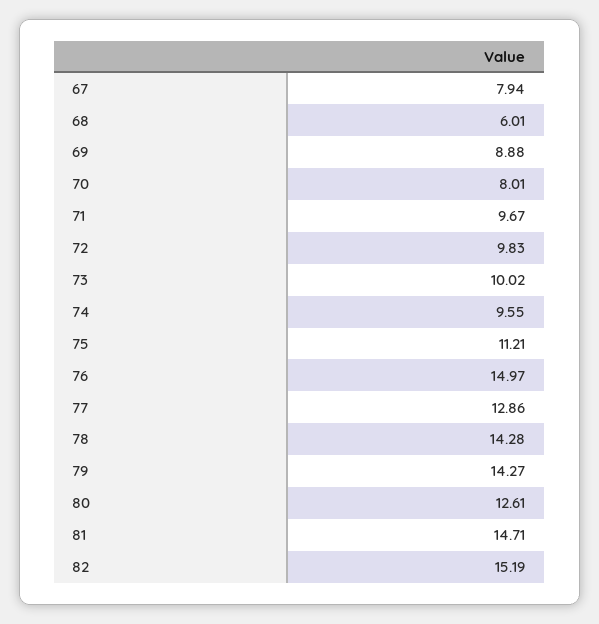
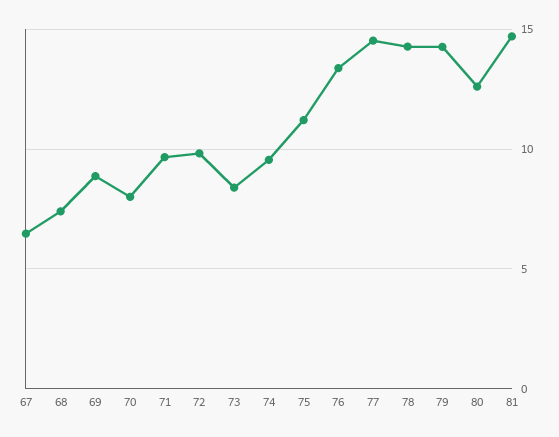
67: 7.94 -> 6.5
68: 6.01 -> 7.5
73: 10.02 -> 8.5
76: 14.97 -> 13.5
77: 12.86 -> 14.5
82: 15.19 -> none

